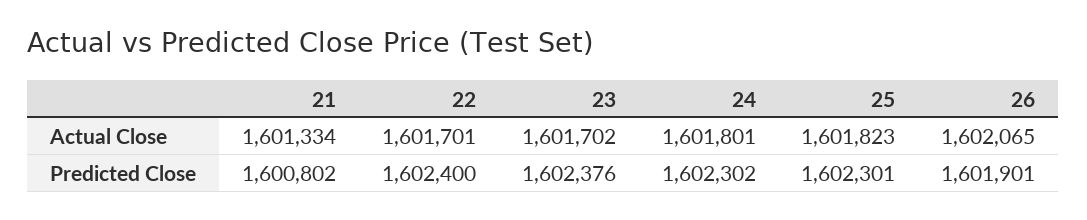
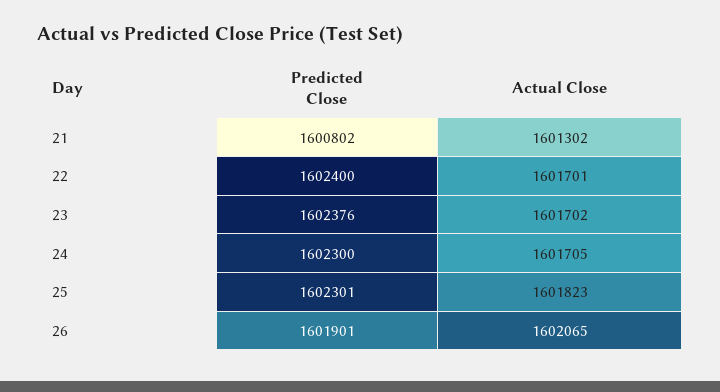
21, Actual Close: 1601334 -> 1601302
24, Actual Close: 1601801 -> 1601705
24, Predicted Close: 1602302 -> 1602300

